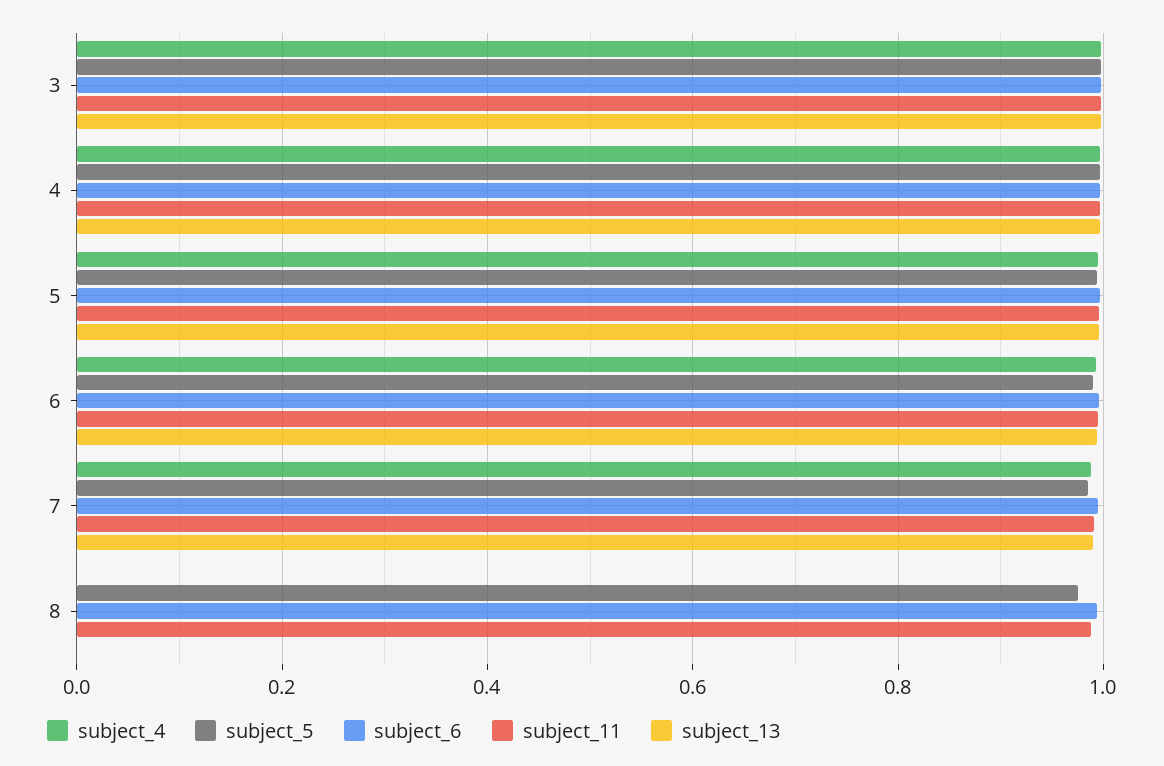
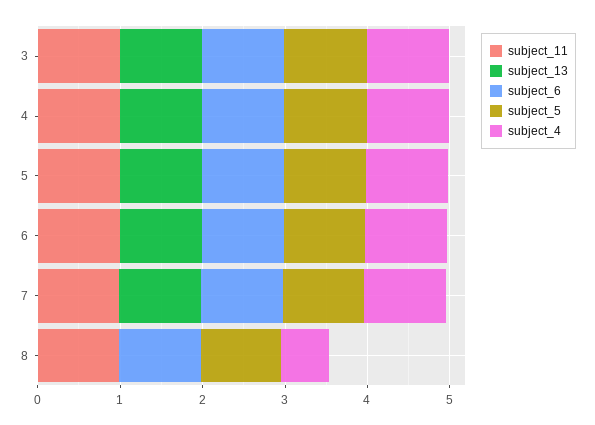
subject_4, 8: 0 -> 0.6

